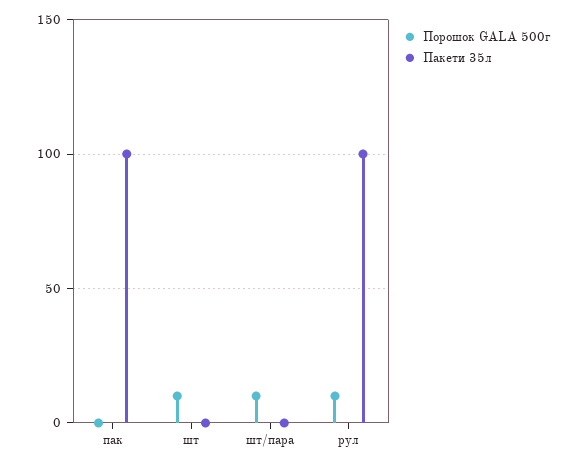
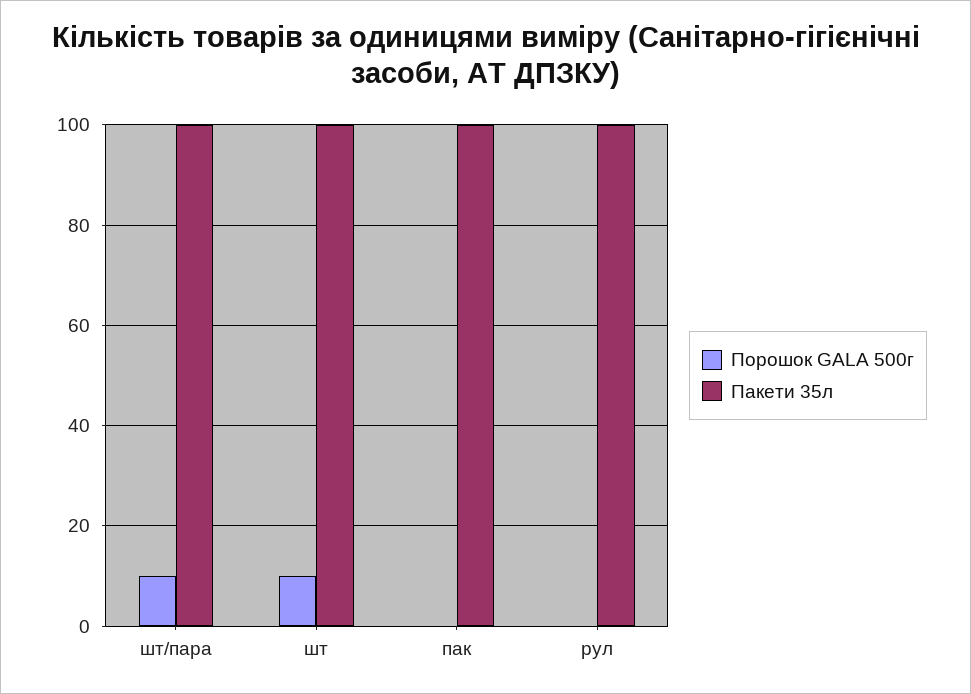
Пакети 35л, шт: 0 -> 100
Пакети 35л, шт/пара: 0 -> 100
Порошок GALA 500г, рул: 10 -> 0

